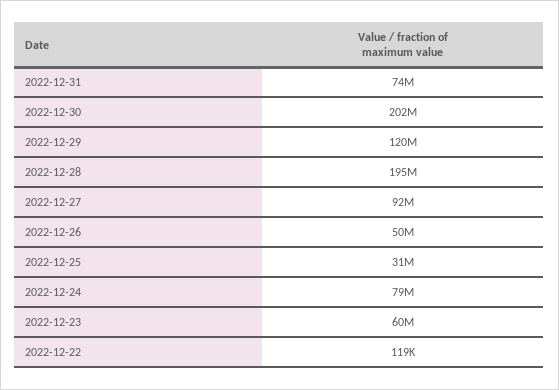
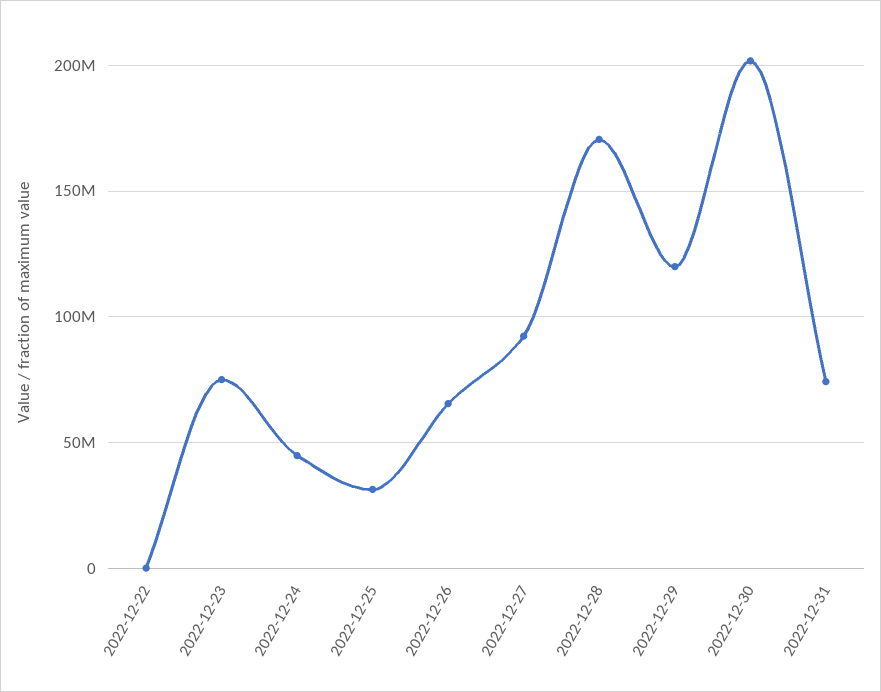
2022-12-28: 195000000 -> 170000000
2022-12-26: 50000000 -> 65000000
2022-12-24: 79000000 -> 45000000
2022-12-23: 60000000 -> 75000000

